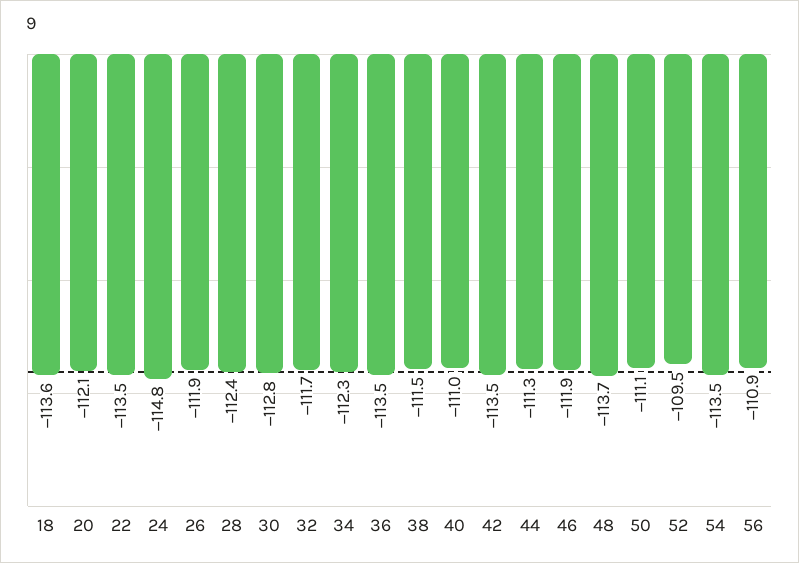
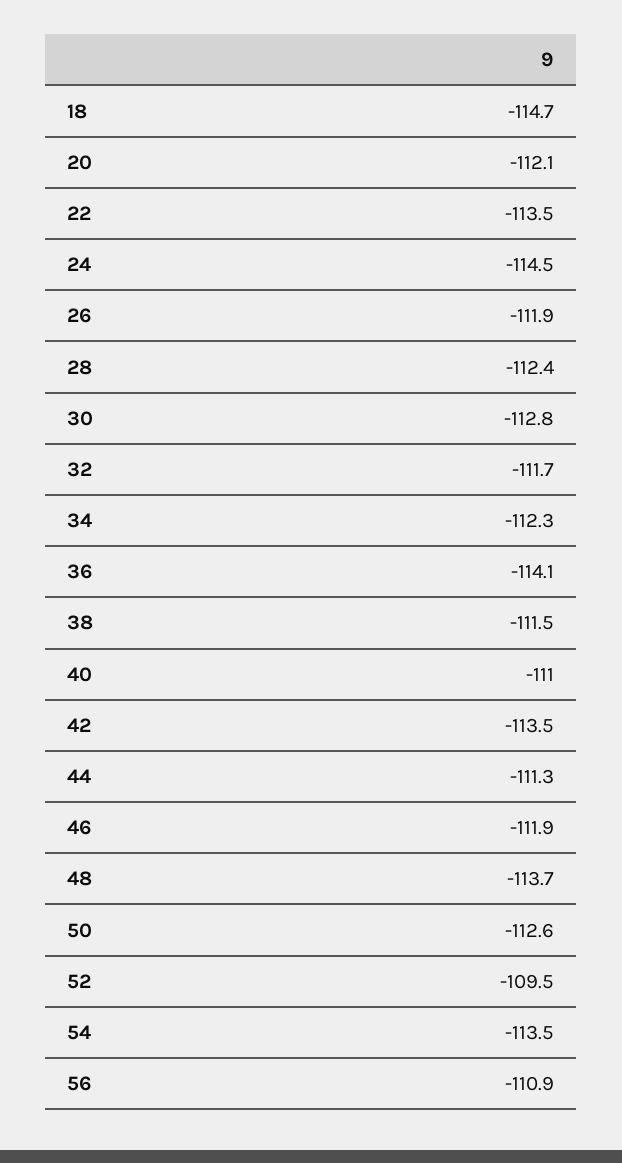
18: -113.6 -> -114.7
24: -114.8 -> -114.5
36: -113.5 -> -114.1
50: -111.1 -> -112.6

